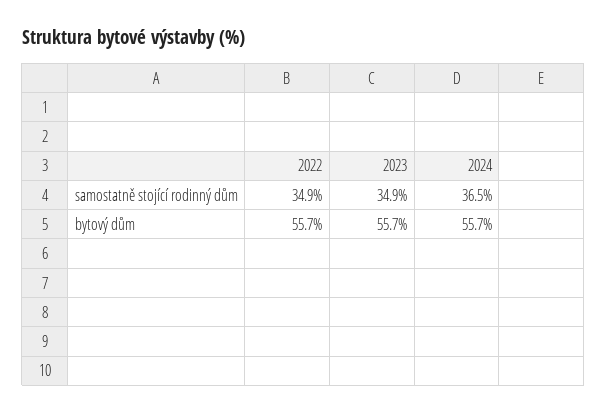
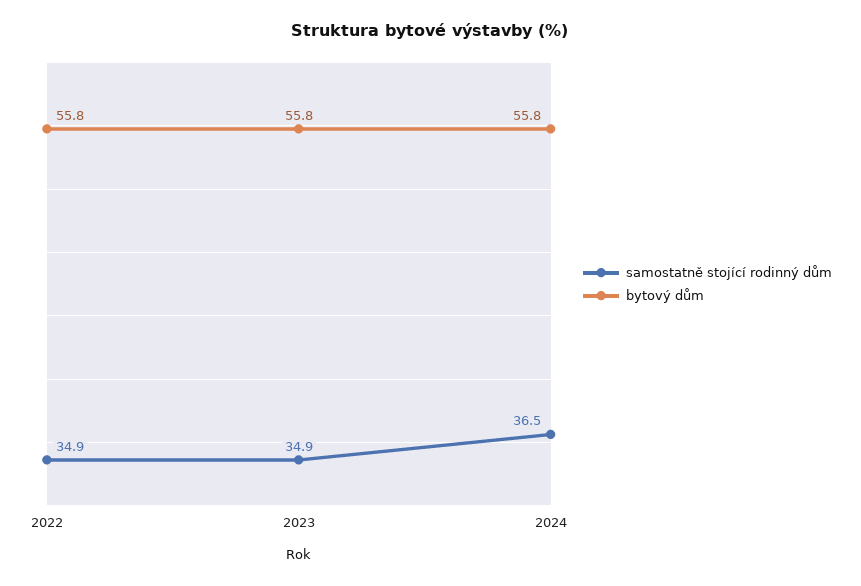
bytový dům, 2022: 55.7 -> 55.8
bytový dům, 2023: 55.7 -> 55.8
bytový dům, 2024: 55.7 -> 55.8

